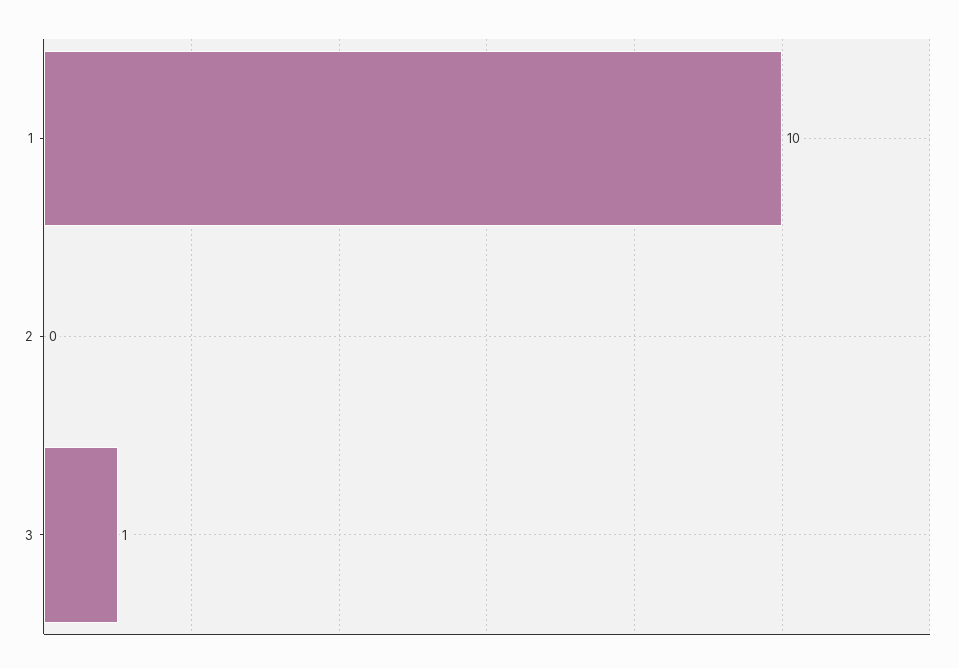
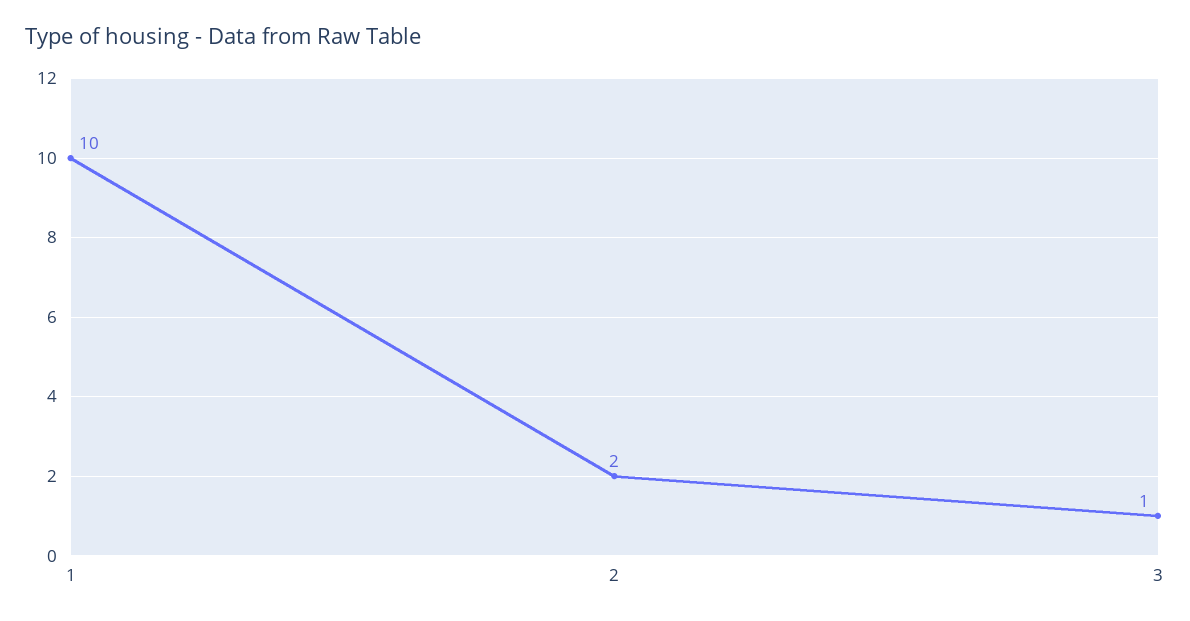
2: 0 -> 2

